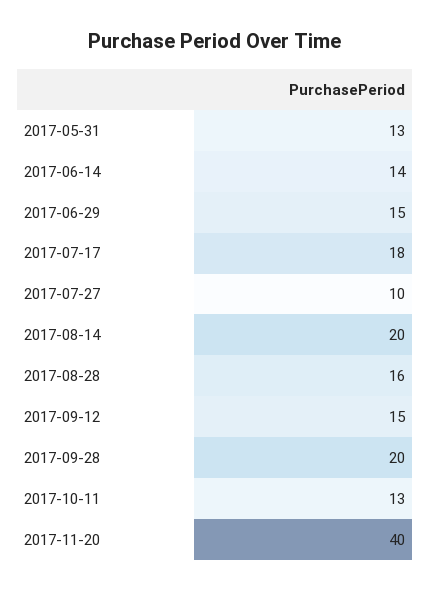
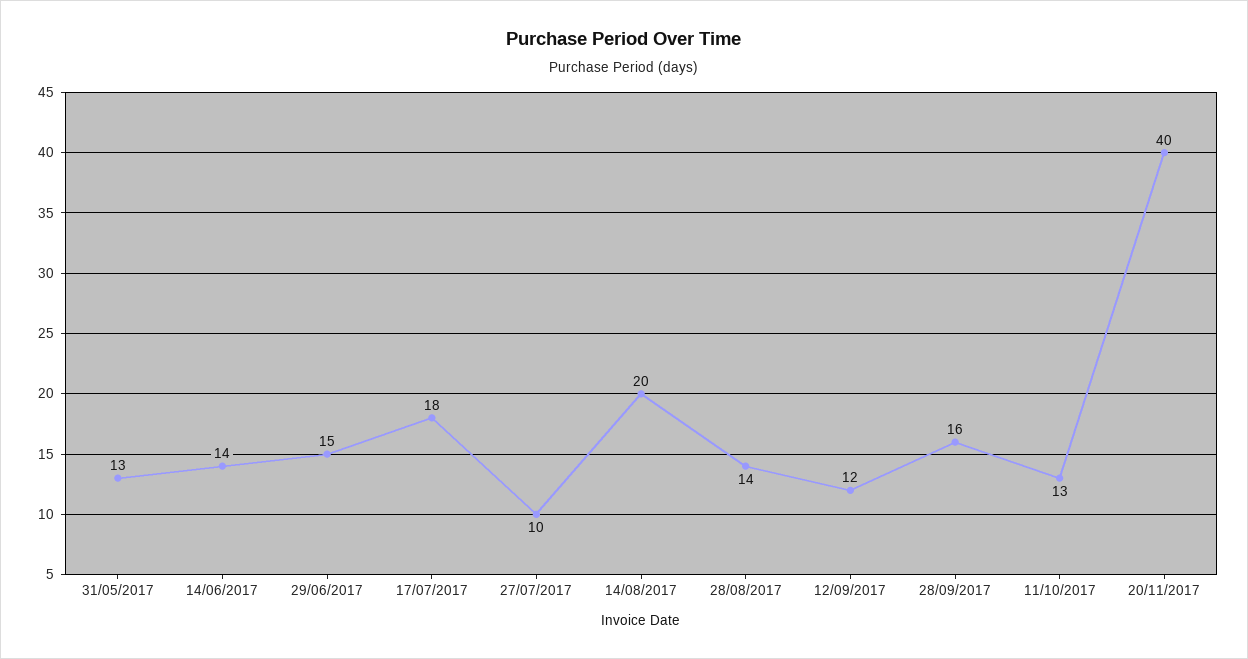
2017-08-28: 16 -> 14
2017-09-12: 15 -> 12
2017-09-28: 20 -> 16

